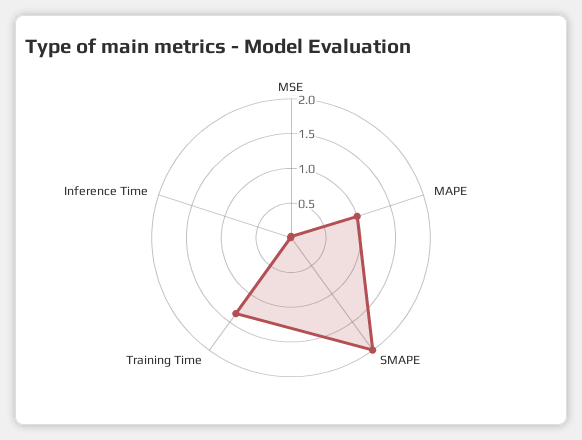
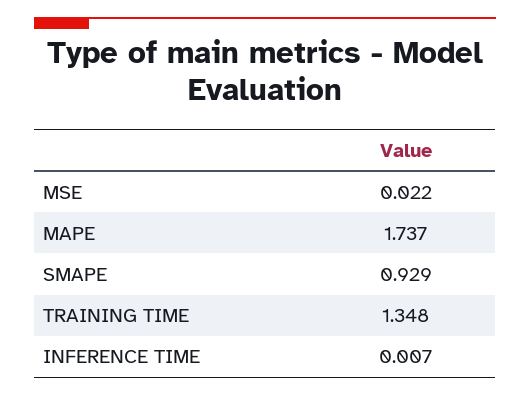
MAPE: 1 -> 1.737
SMAPE: 2 -> 0.929

